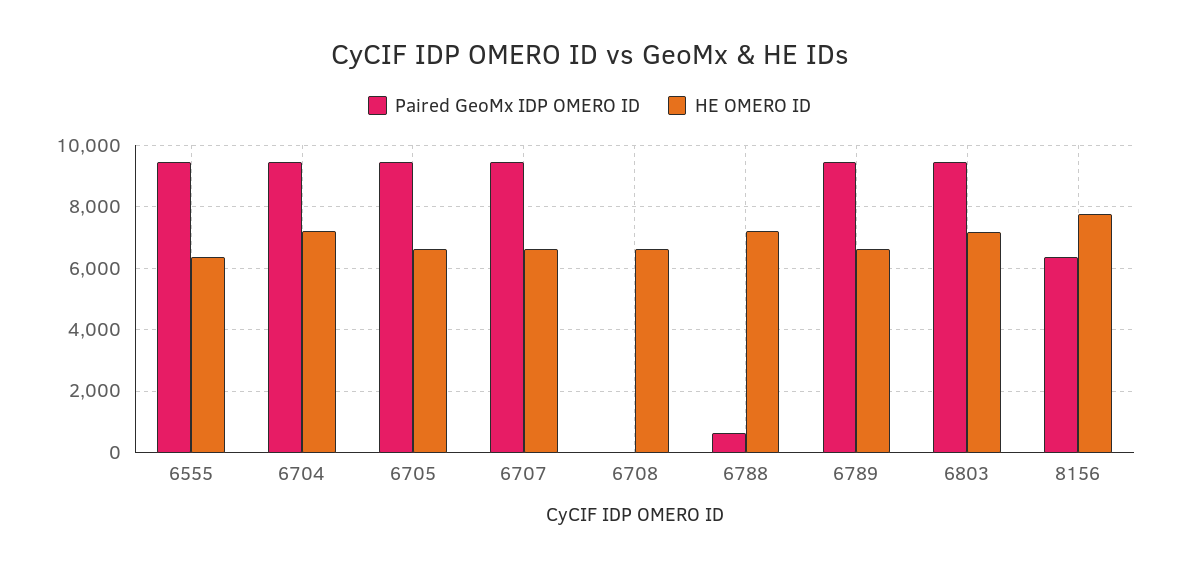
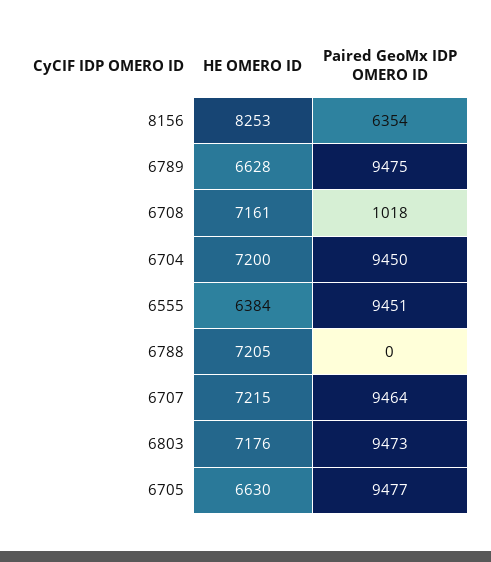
HE OMERO ID, 6707: 6600 -> 7215
Paired GeoMx IDP OMERO ID, 6708: 0 -> 1018
HE OMERO ID, 6708: 6600 -> 7161
Paired GeoMx IDP OMERO ID, 6788: 600 -> 0
HE OMERO ID, 8156: 7800 -> 8253

